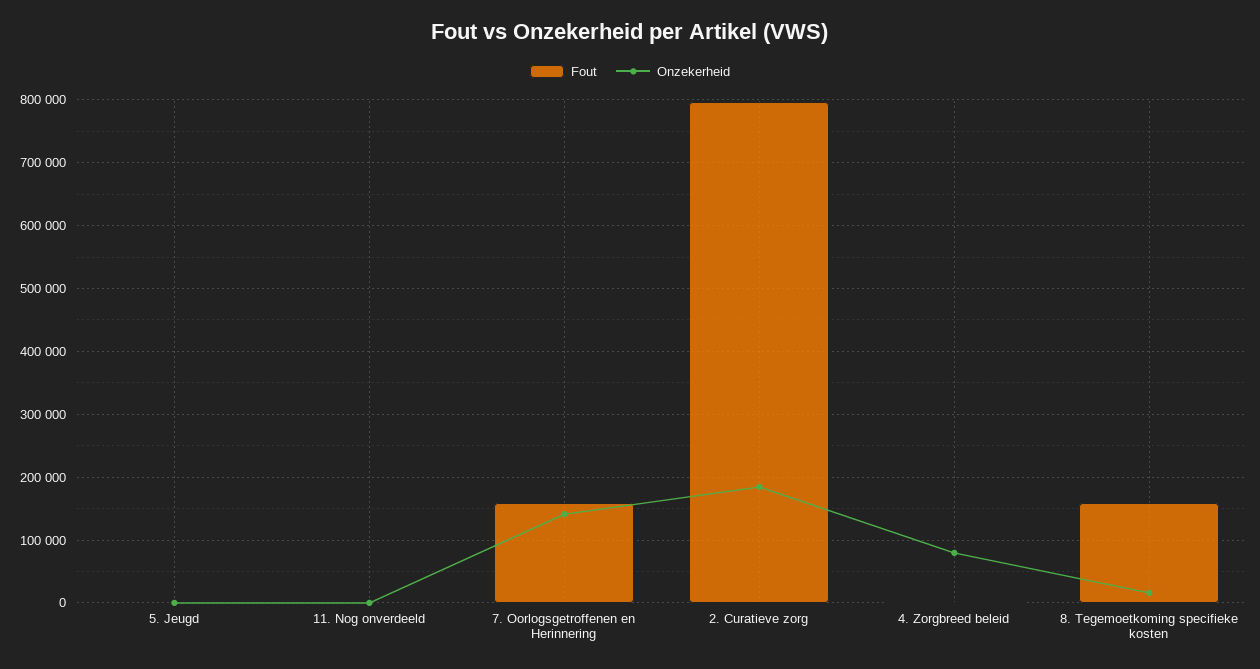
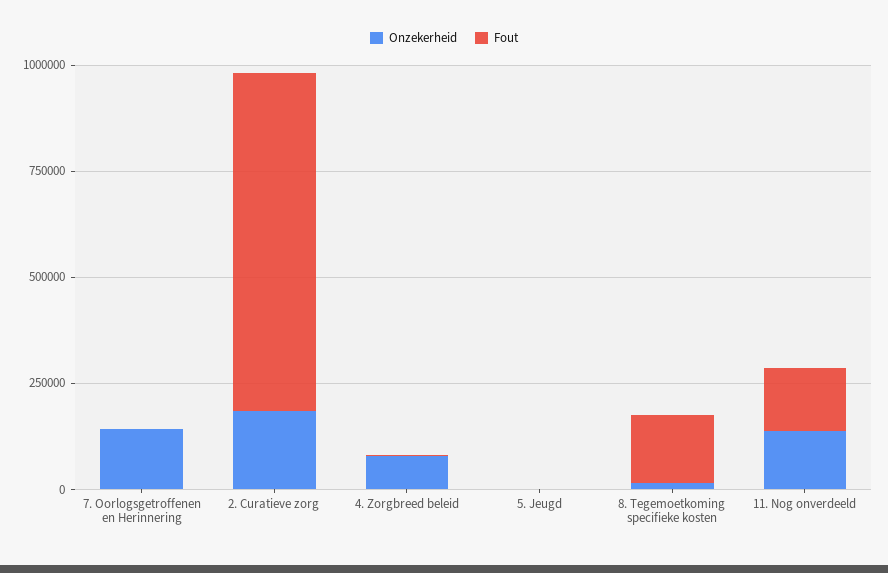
Fout, 11. Nog onverdeeld: 0 -> 150000
Onzekerheid, 11. Nog onverdeeld: 0 -> 150000
Fout, 7. Oorlogsgetroffenen en Herinnering: 160000 -> 0

